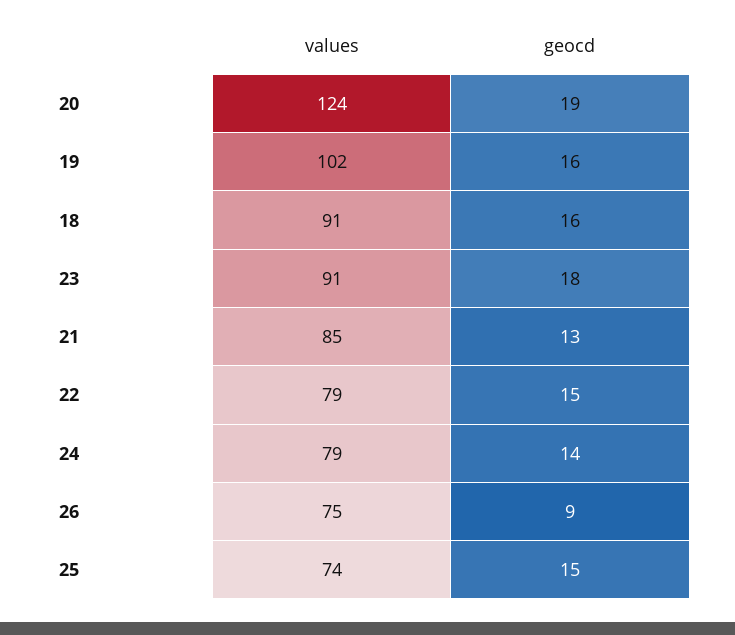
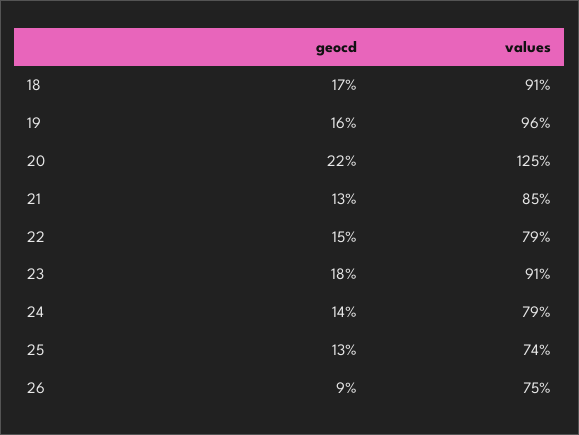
values, 20: 124 -> 125
geocd, 20: 19 -> 22
values, 19: 102 -> 96
geocd, 18: 16 -> 17
geocd, 25: 15 -> 13

